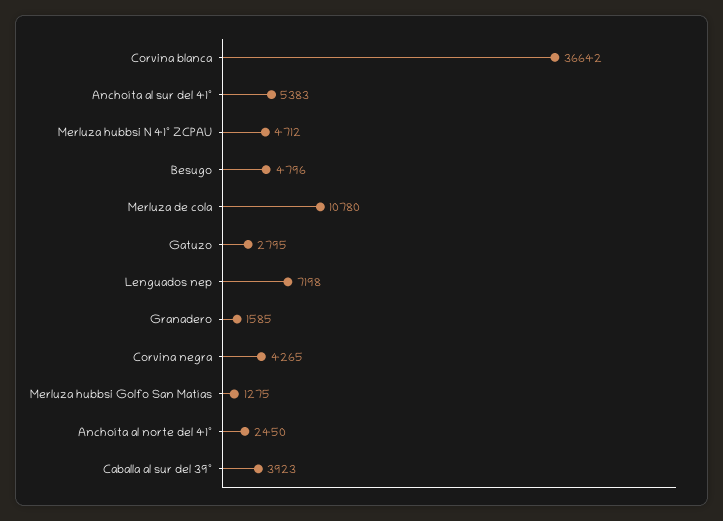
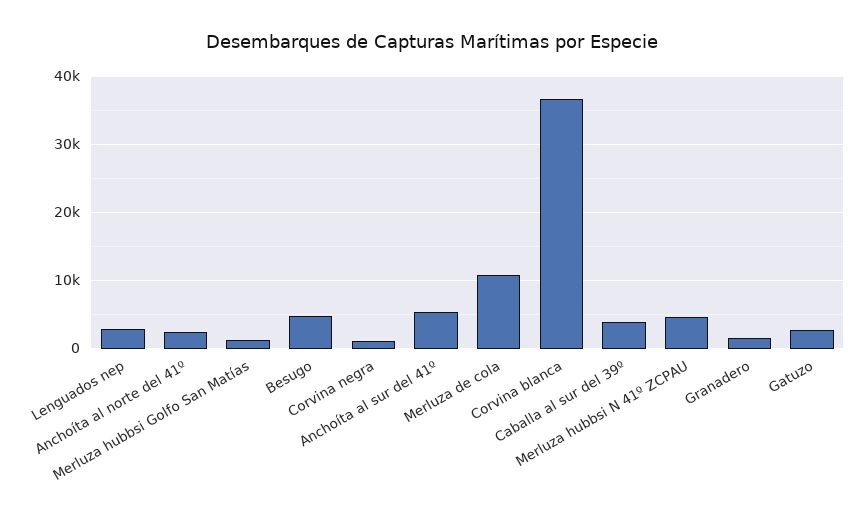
Lenguados nep: 7198 -> 3000
Corvina negra: 4265 -> 1000

